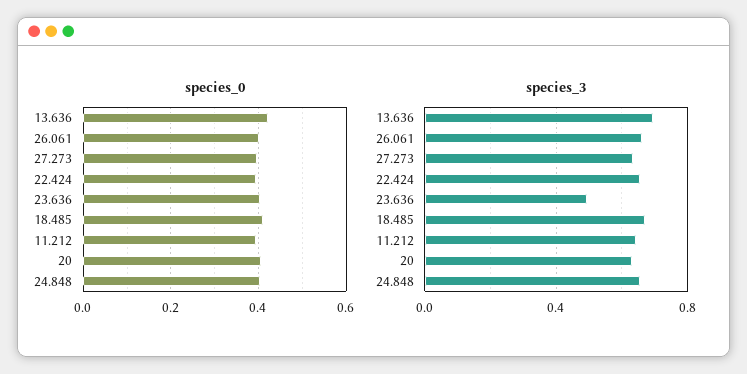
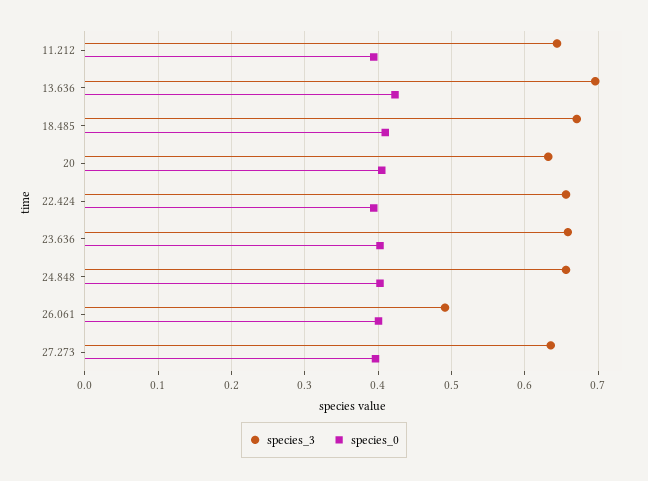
species_3, 26.061: 0.65 -> 0.49
species_3, 23.636: 0.5 -> 0.66

